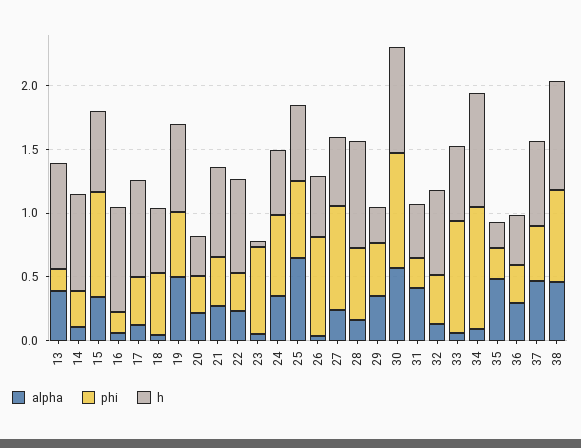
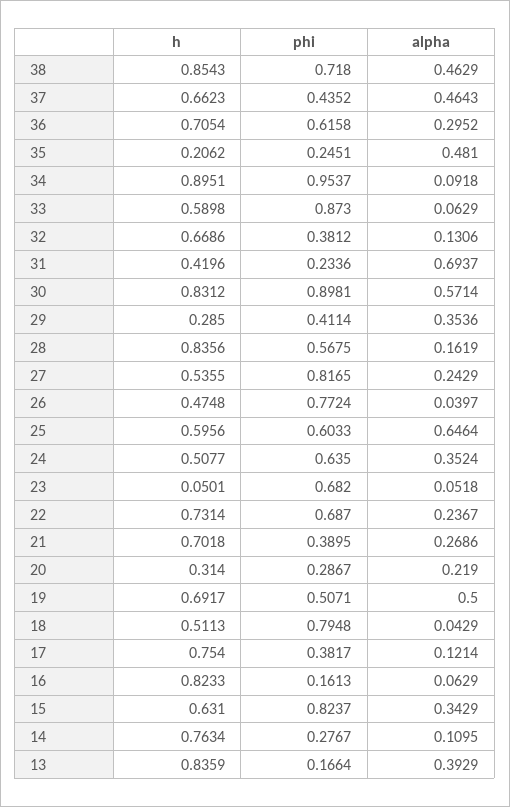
phi, 18: 0.5 -> 0.7948
phi, 22: 0.3 -> 0.687
alpha, 31: 0.4 -> 0.6937
phi, 36: 0.3 -> 0.6158
h, 36: 0.4 -> 0.7054

